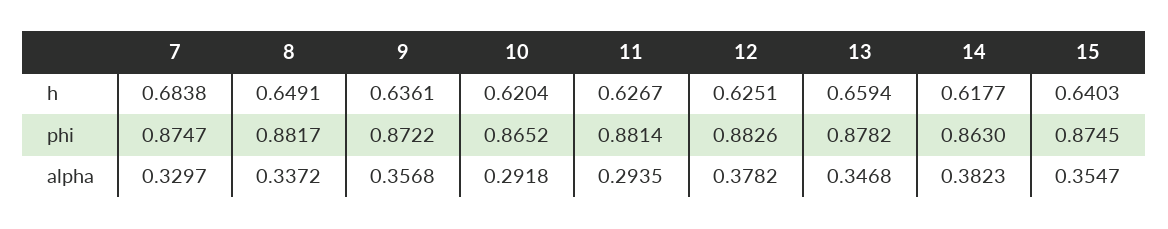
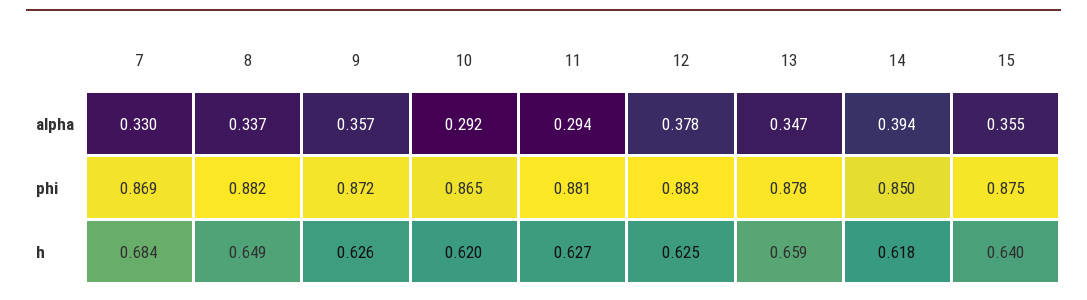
9, h: 0.6361 -> 0.626
7, phi: 0.8747 -> 0.869
14, phi: 0.863 -> 0.85
14, alpha: 0.3823 -> 0.394

